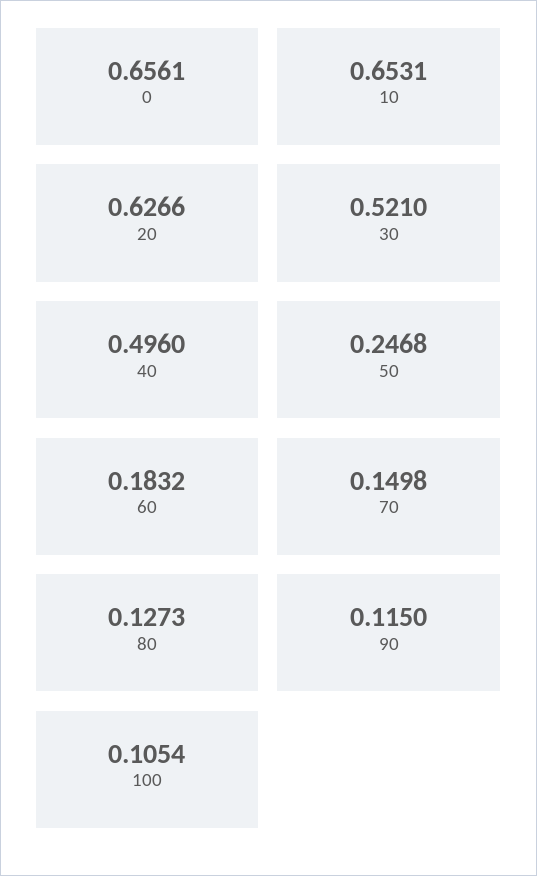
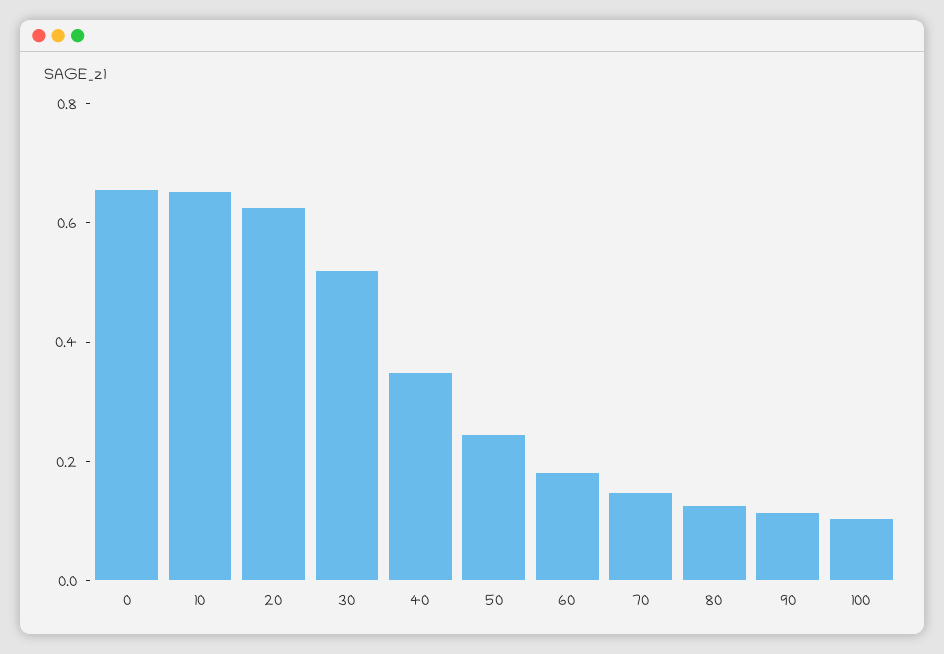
40: 0.496 -> 0.35

